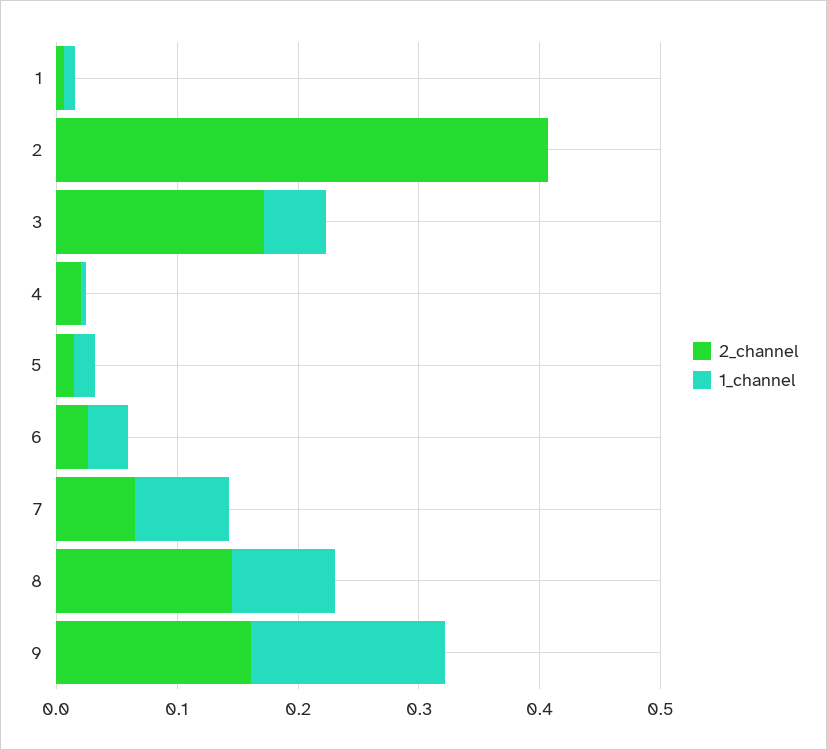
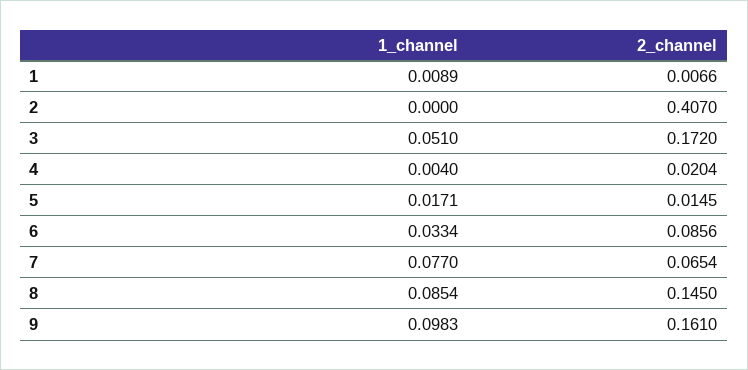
2_channel, 6: 0.02 -> 0.0856
1_channel, 9: 0.16 -> 0.0983

